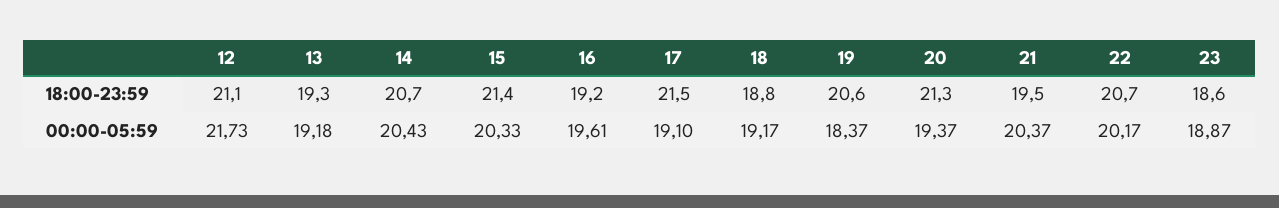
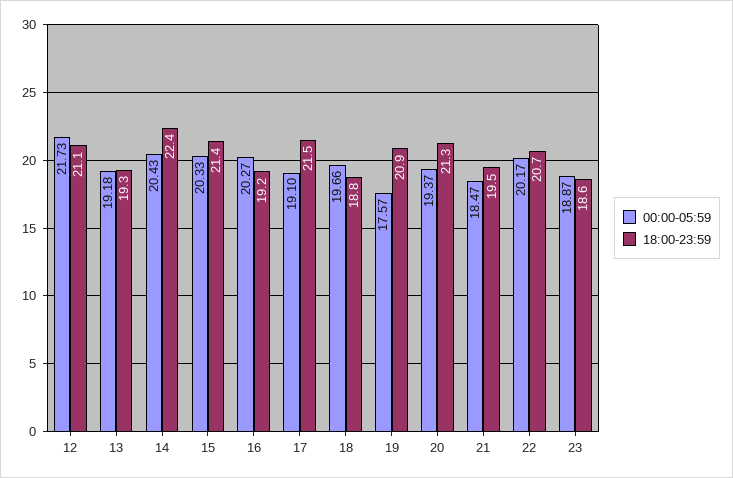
18:00-23:59, 14: 20.7 -> 22.4
18:00-23:59, 19: 20.6 -> 20.9
00:00-05:59, 16: 19.61 -> 20.27
00:00-05:59, 18: 19.17 -> 19.66
00:00-05:59, 19: 18.37 -> 17.57
00:00-05:59, 21: 20.37 -> 18.47

